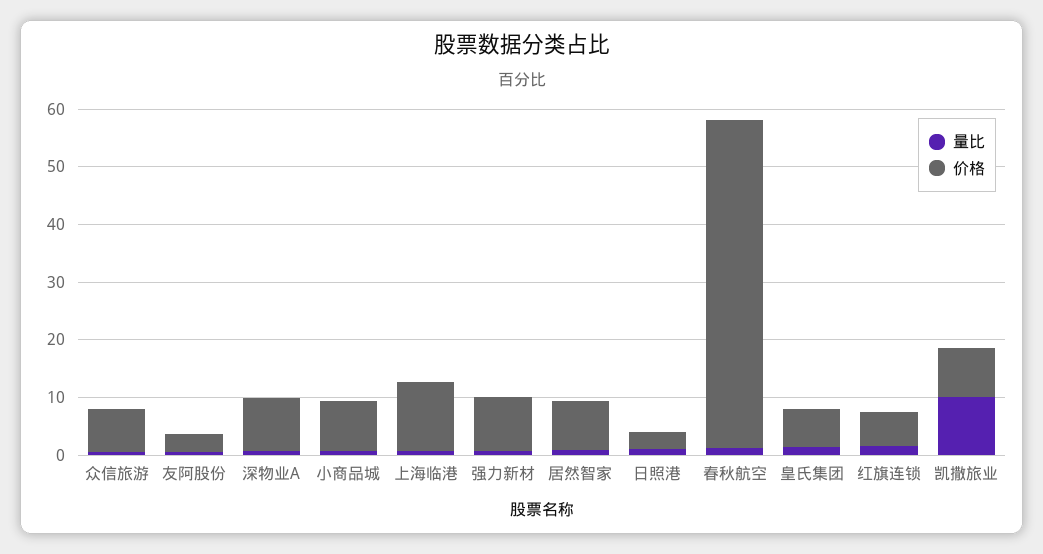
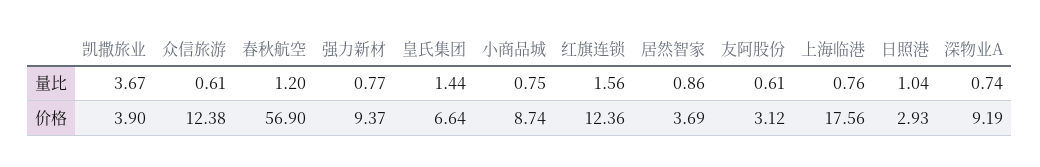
价格, 众信旅游: 8 -> 12.38
价格, 上海临港: 12 -> 17.56
价格, 居然智家: 8 -> 3.69
价格, 红旗连锁: 6 -> 12.36
量比, 凯撒旅业: 10 -> 3.67
价格, 凯撒旅业: 8 -> 3.9

